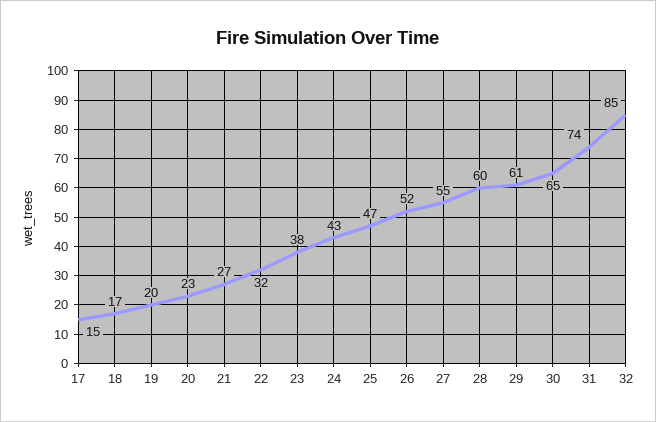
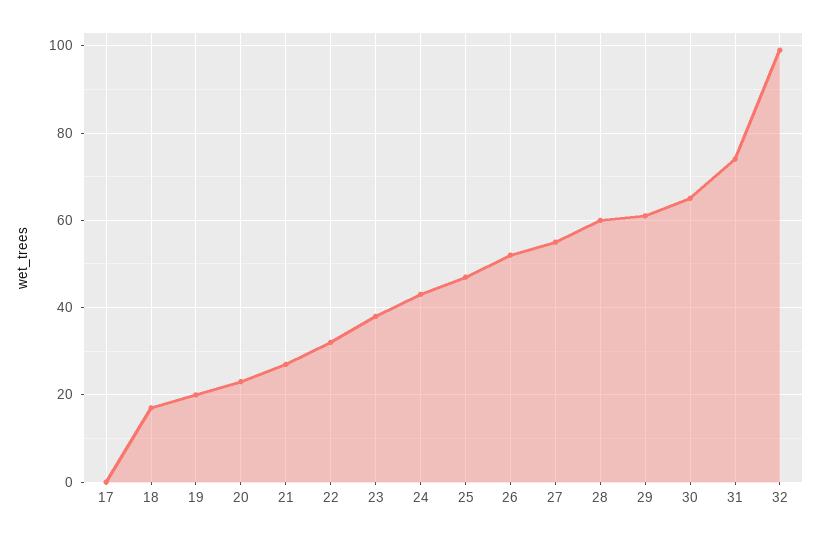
17: 15 -> 0
32: 85 -> 100

